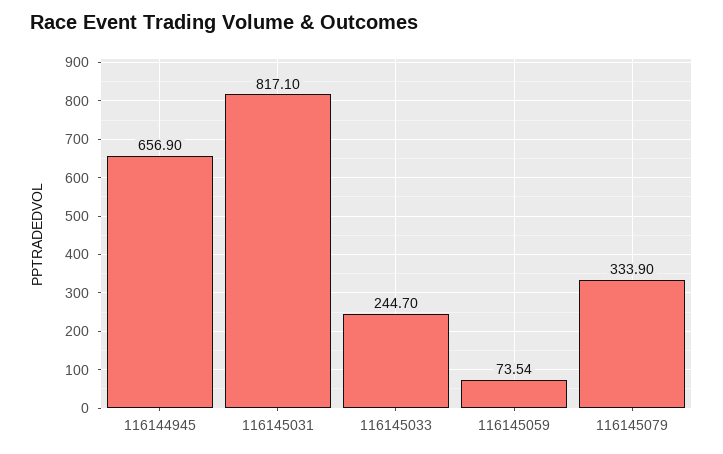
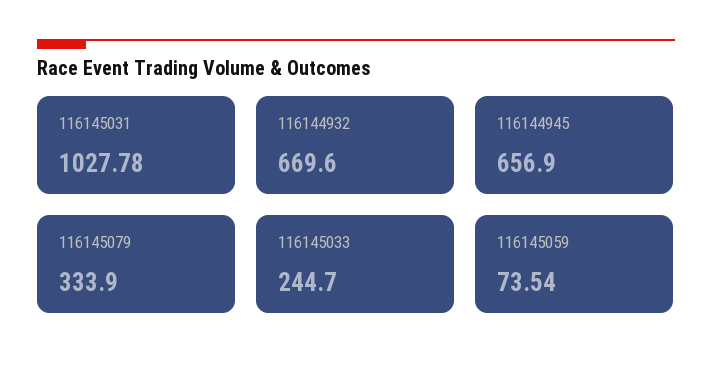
116145031: 817.1 -> 1027.78
116144932: none -> 669.6

